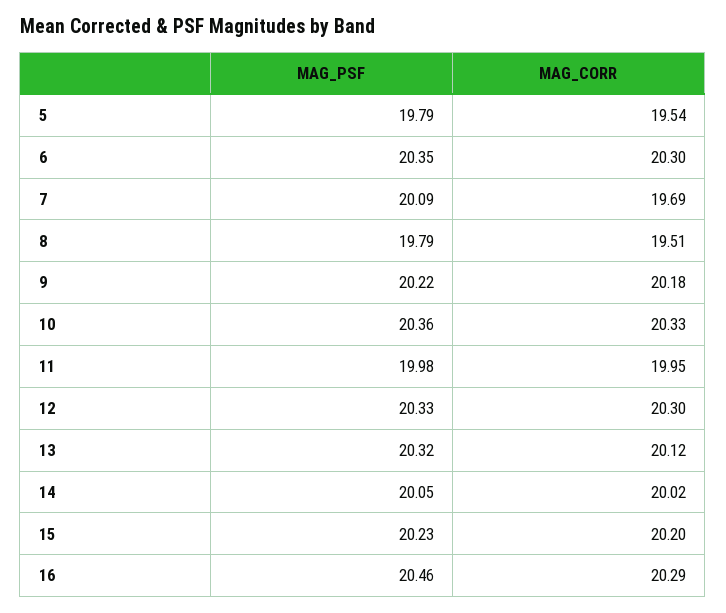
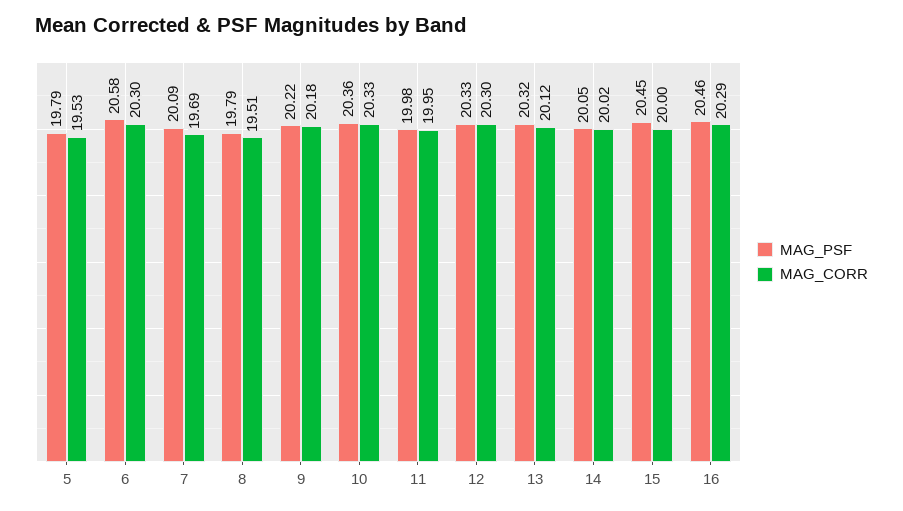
MAG_CORR, 5: 19.54 -> 19.53
MAG_PSF, 6: 20.35 -> 20.58
MAG_PSF, 15: 20.23 -> 20.45
MAG_CORR, 15: 20.2 -> 20

